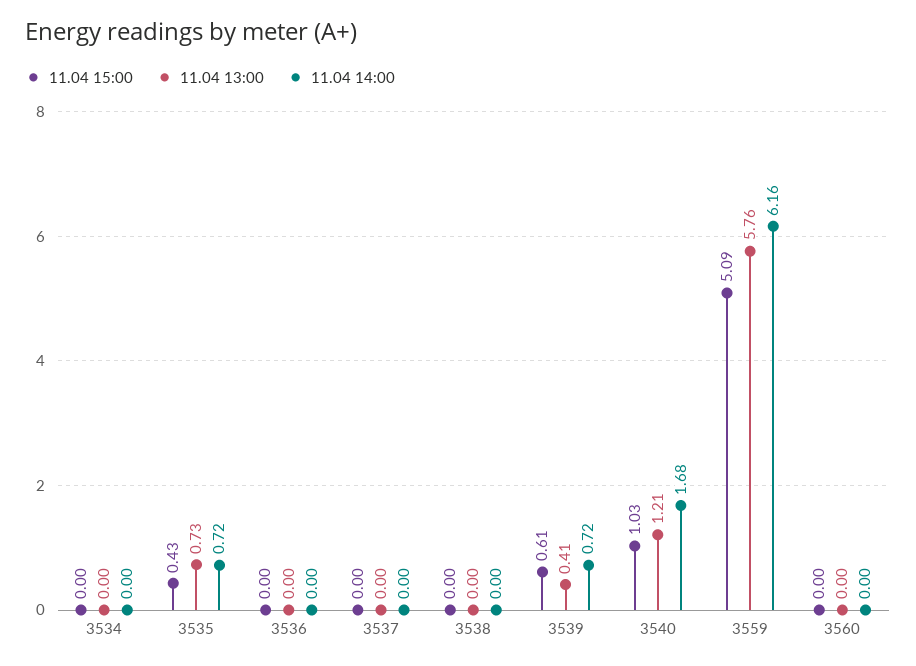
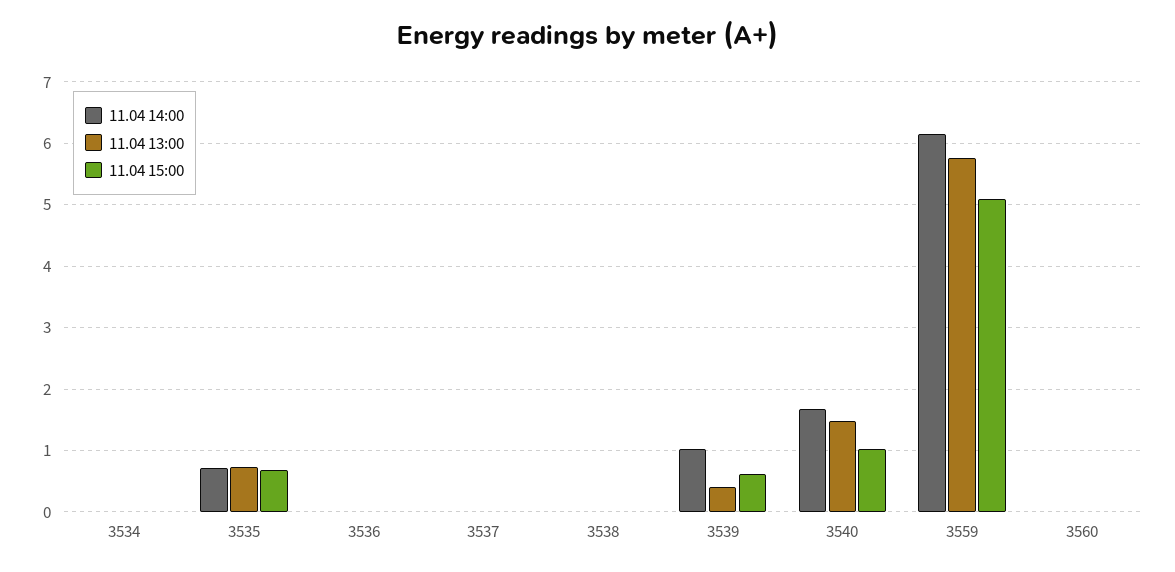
11.04 15:00, 3535: 0.43 -> 0.7
11.04 14:00, 3539: 0.72 -> 1
11.04 13:00, 3540: 1.21 -> 1.5

